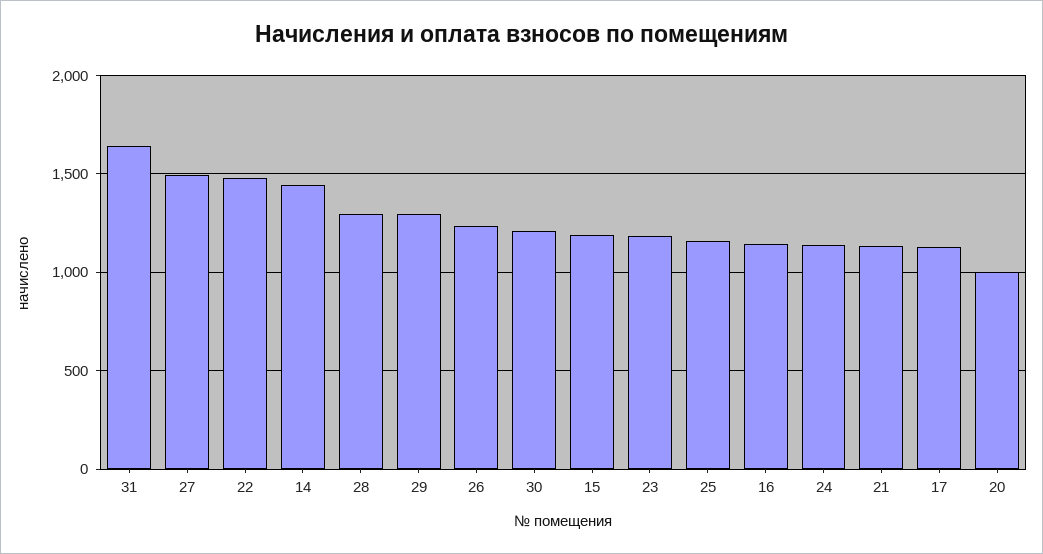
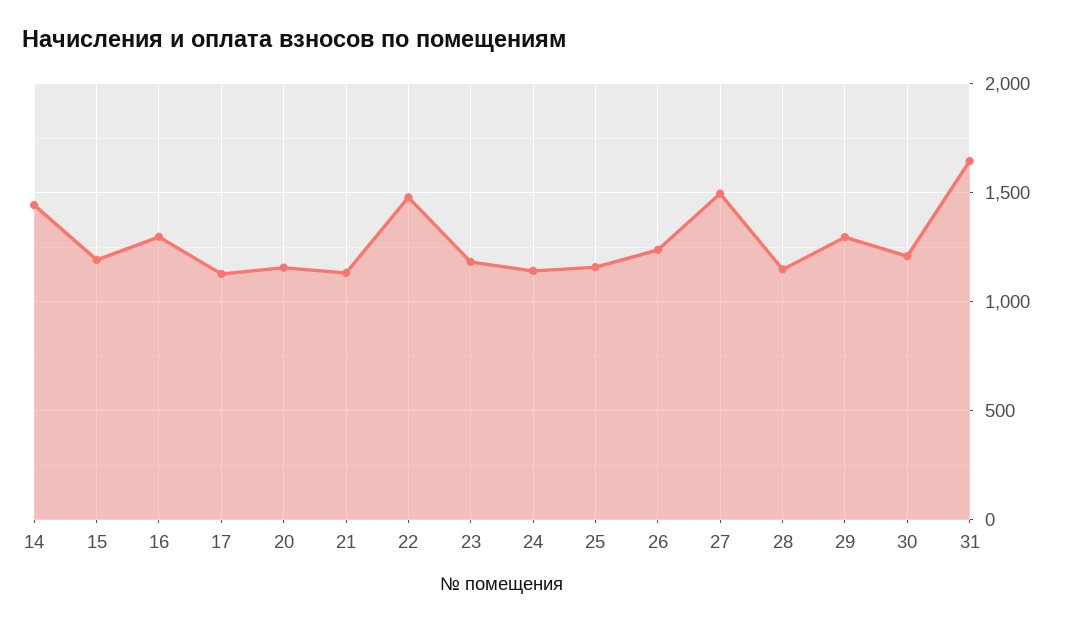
28: 1300 -> 1150
16: 1150 -> 1300
20: 1000 -> 1150

